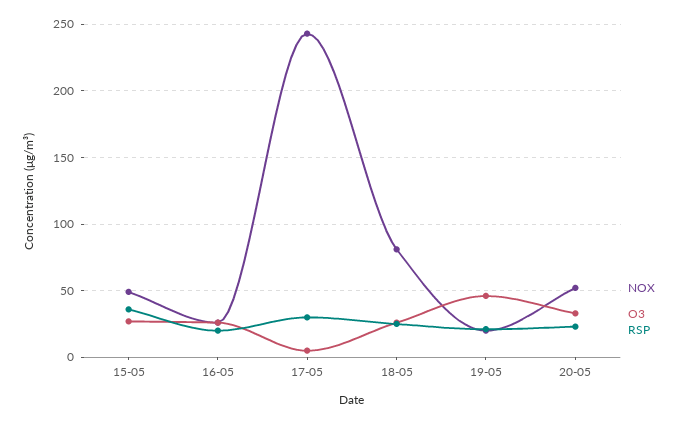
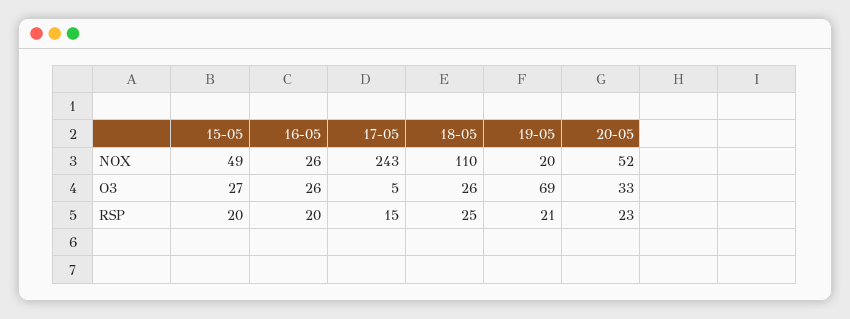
RSP, 15-05: 35 -> 20
RSP, 17-05: 30 -> 15
NOX, 18-05: 80 -> 110
O3, 19-05: 45 -> 69

